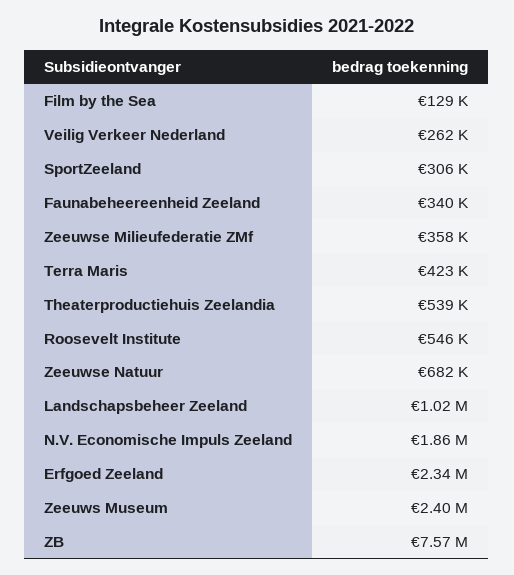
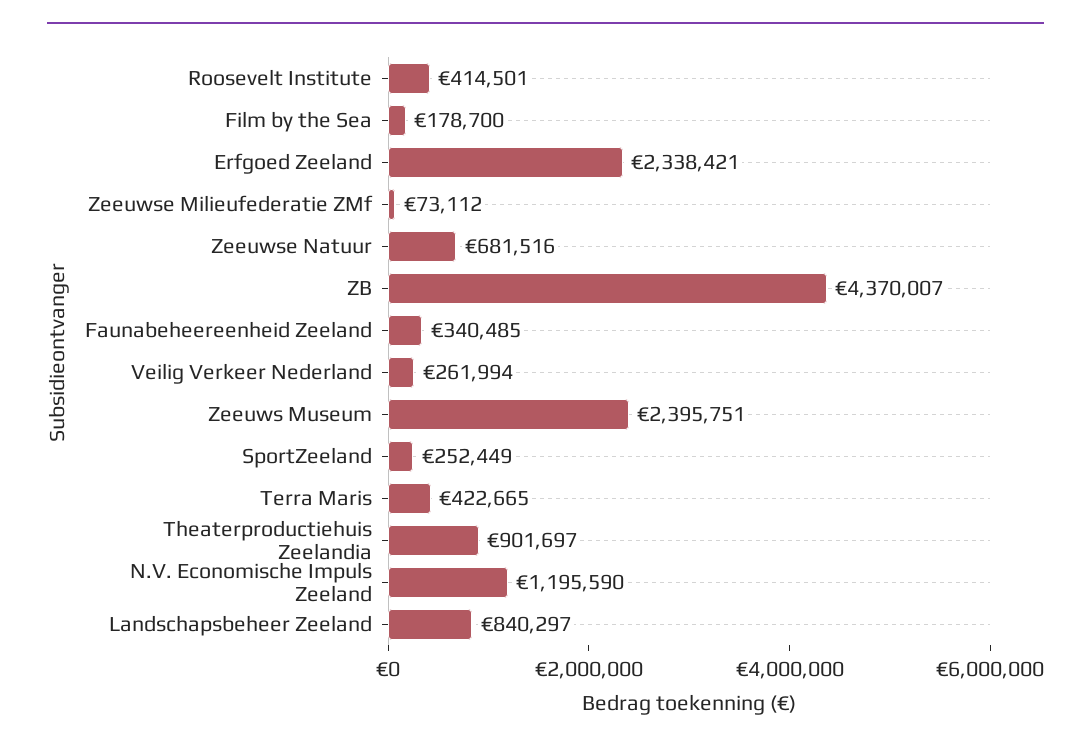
Film by the Sea: 129000 -> 178700
SportZeeland: 306000 -> 252449
Zeeuwse Milieufederatie ZMf: 358000 -> 73112
Theaterproductiehuis Zeelandia: 539000 -> 901697
Roosevelt Institute: 546000 -> 414501
Landschapsbeheer Zeeland: 1020000 -> 840297
N.V. Economische Impuls Zeeland: 1860000 -> 1195590
ZB: 7570000 -> 4370007

